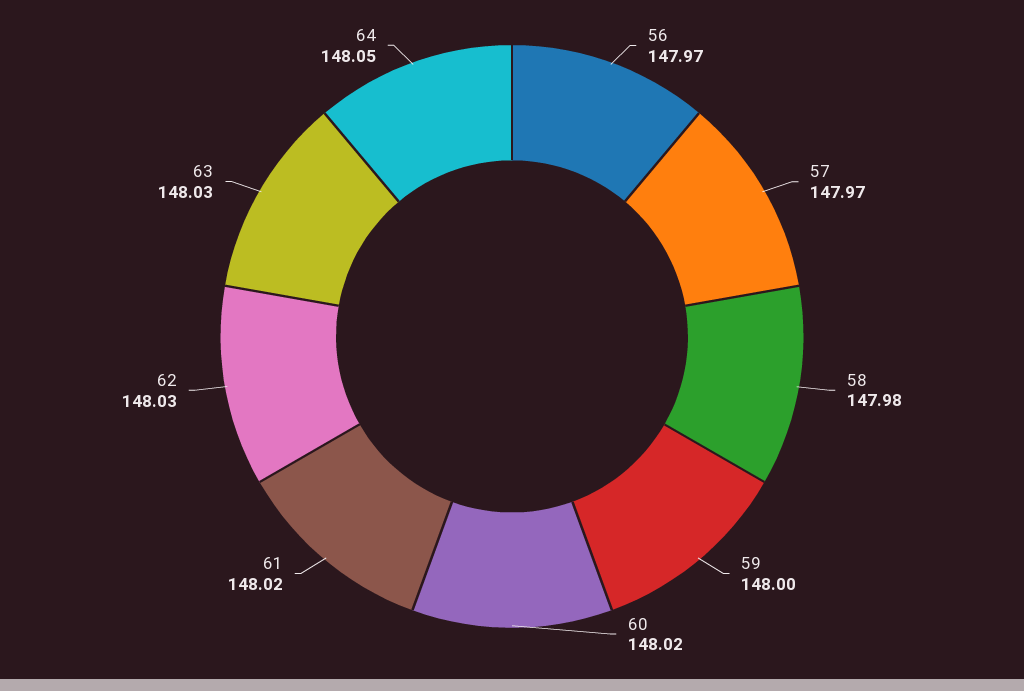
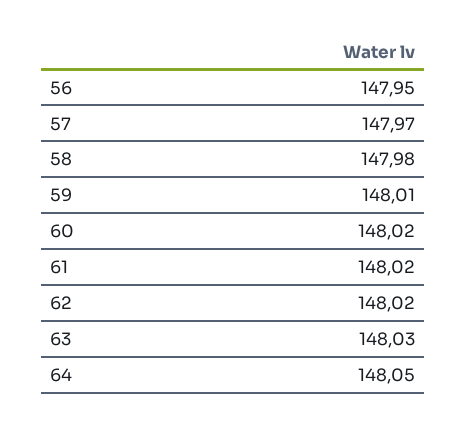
56: 147.97 -> 147.95
59: 148 -> 148.01
62: 148.03 -> 148.02

